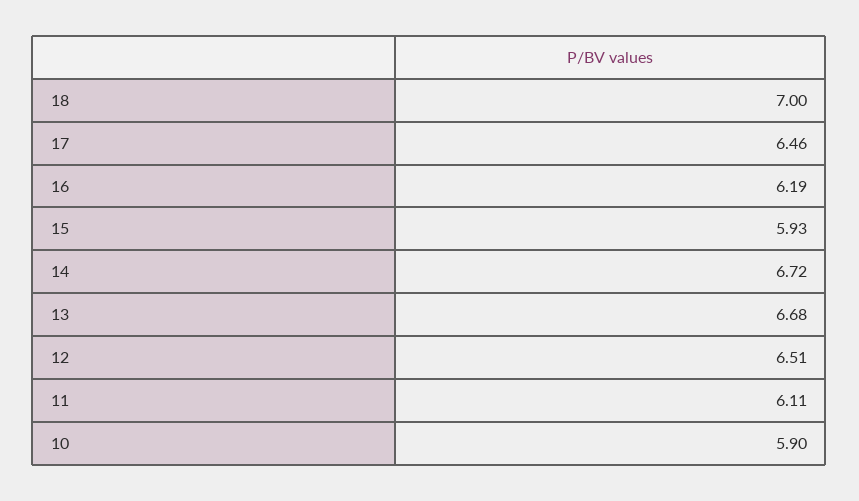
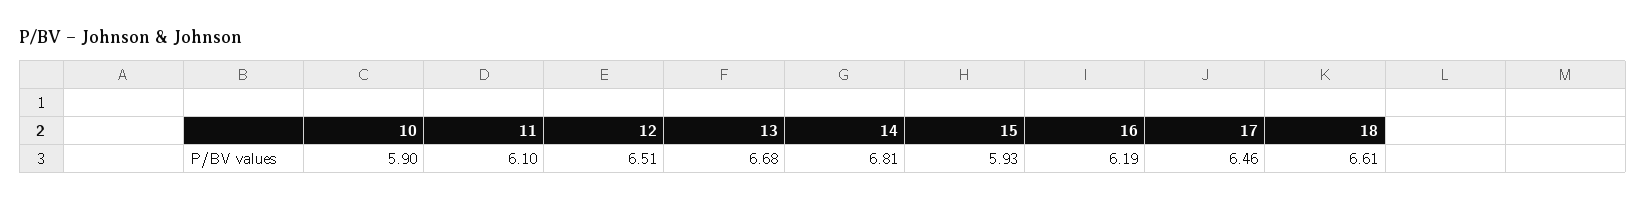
18: 7 -> 6.61
14: 6.72 -> 6.81
11: 6.11 -> 6.1

